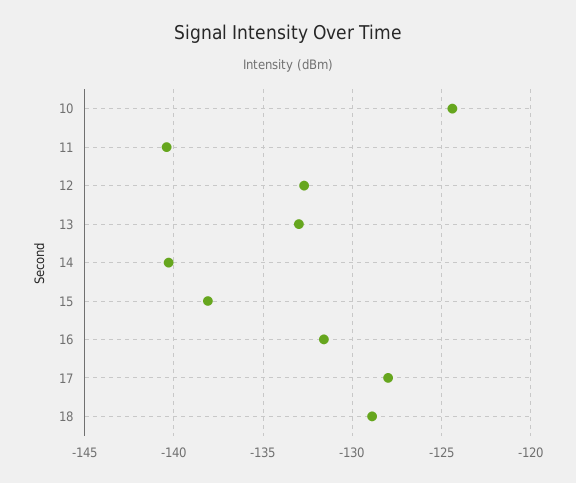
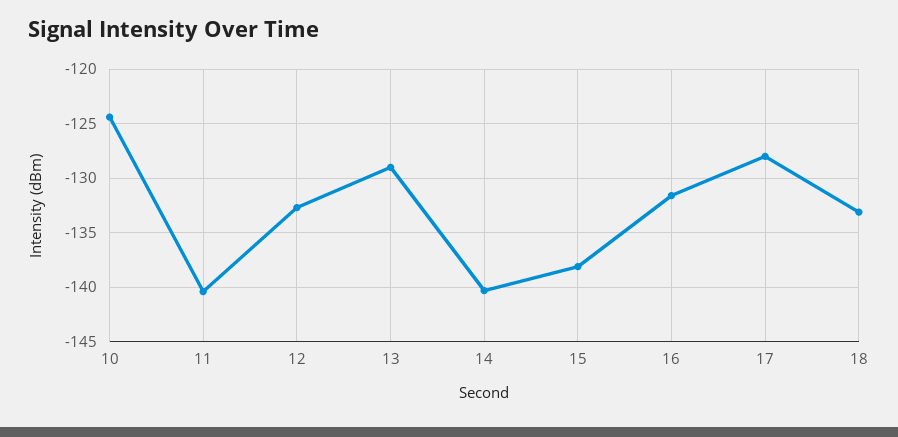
13: -133 -> -129
18: -129 -> -133

